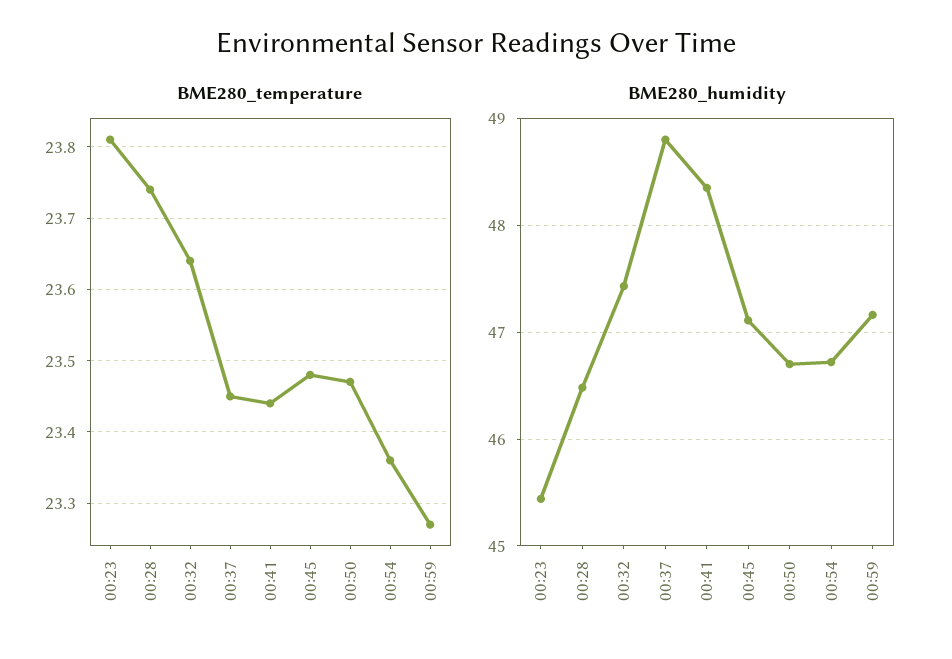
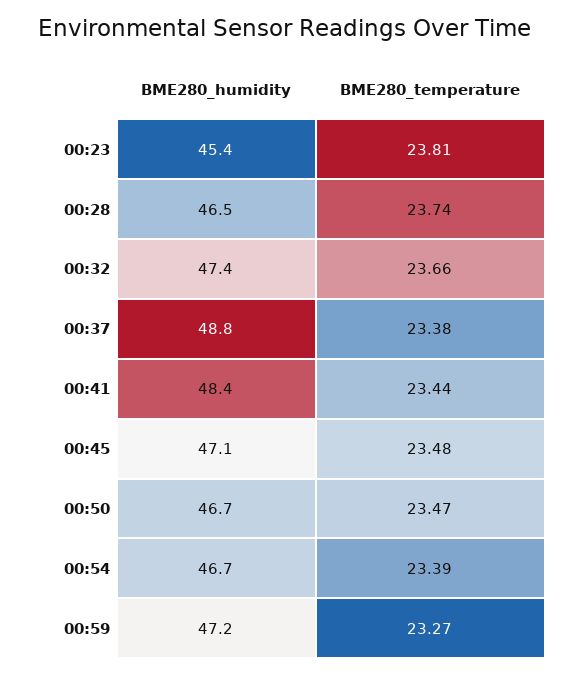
BME280_temperature, 00:32: 23.64 -> 23.66
BME280_temperature, 00:37: 23.45 -> 23.38
BME280_temperature, 00:54: 23.36 -> 23.39

